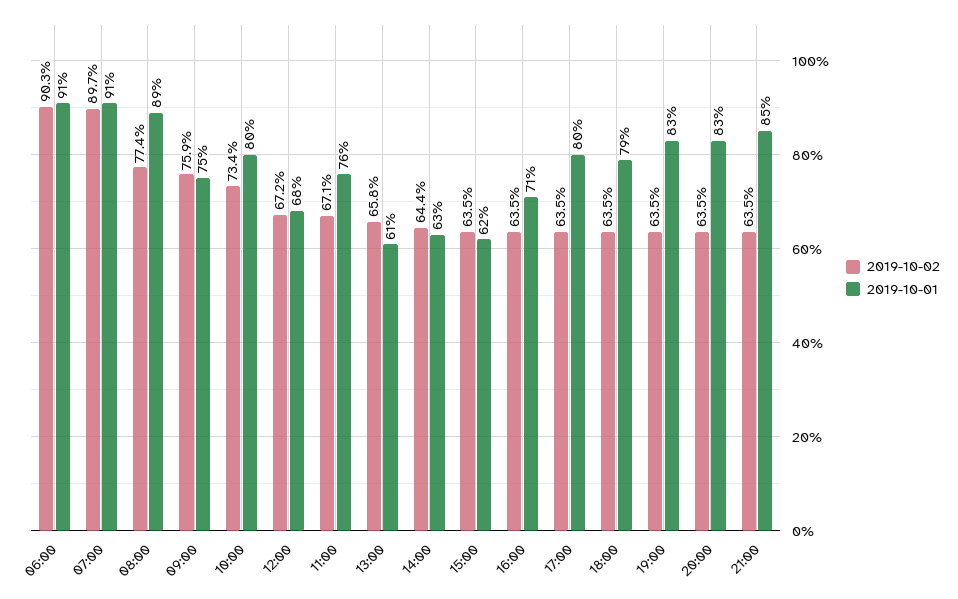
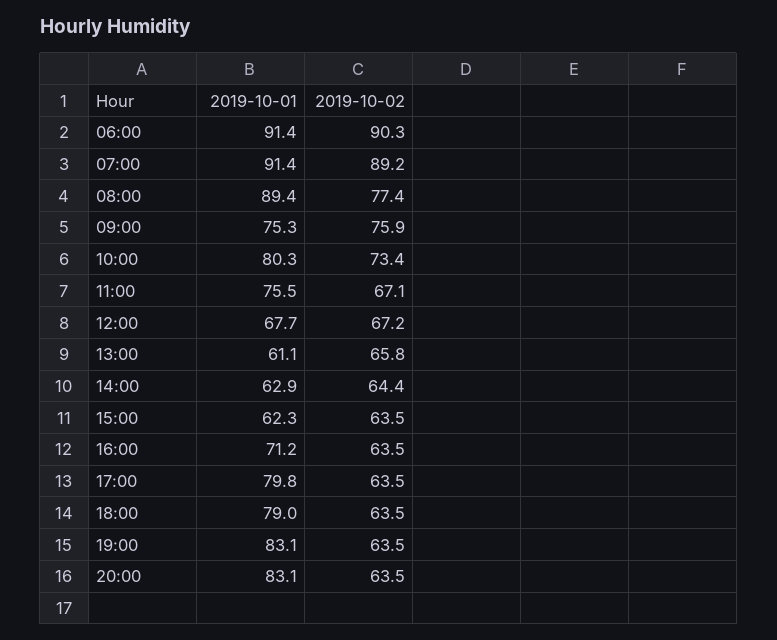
2019-10-02, 07:00: 89.7 -> 89.2
2019-10-02, 21:00: 63.5 -> none
2019-10-01, 21:00: 85 -> none

